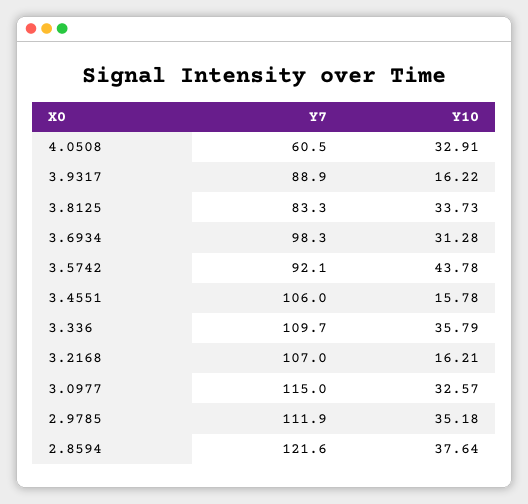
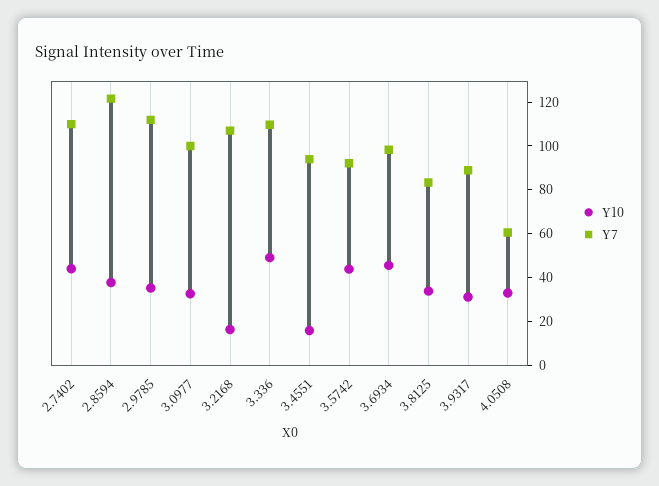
Y10, 3.9317: 16.22 -> 30
Y10, 3.6934: 31.28 -> 45
Y7, 3.4551: 106 -> 95
Y10, 3.336: 35.79 -> 50
Y7, 3.0977: 115 -> 100
Y10, 2.7402: none -> 45
Y7, 2.7402: none -> 110

